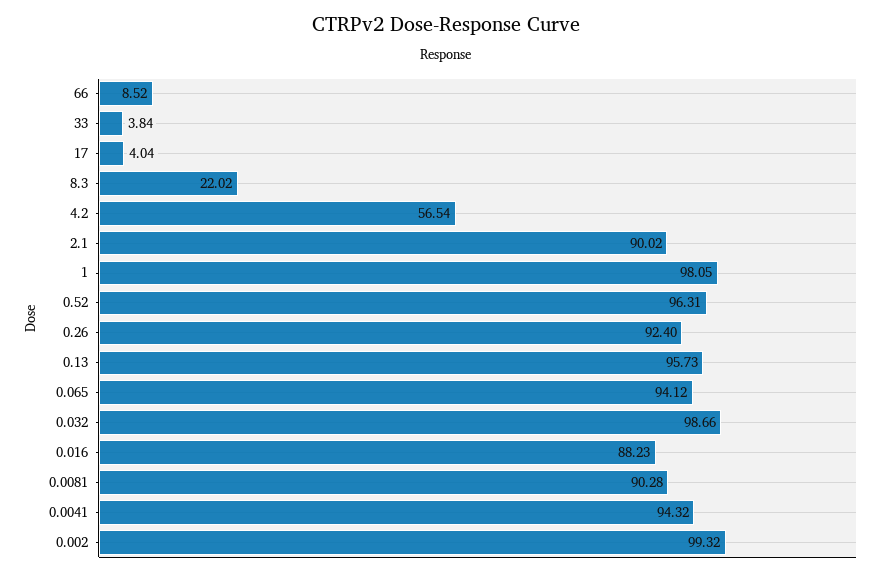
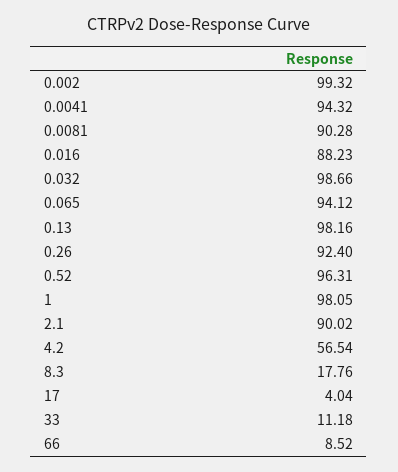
33: 3.84 -> 11.18
8.3: 22.02 -> 17.76
0.13: 95.73 -> 98.16

